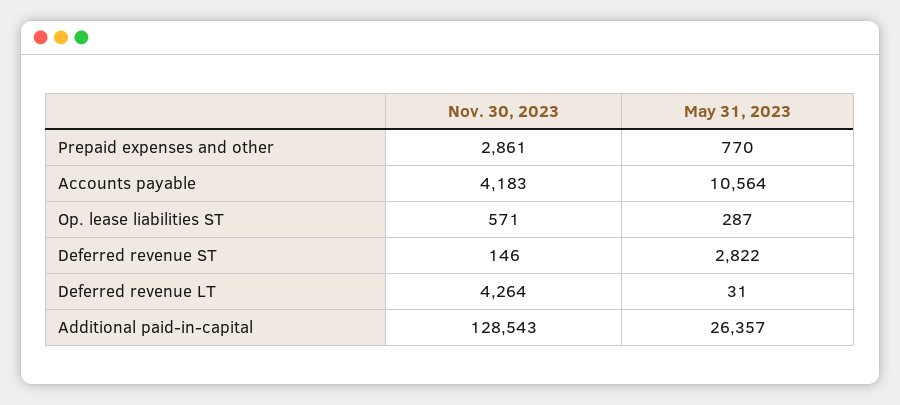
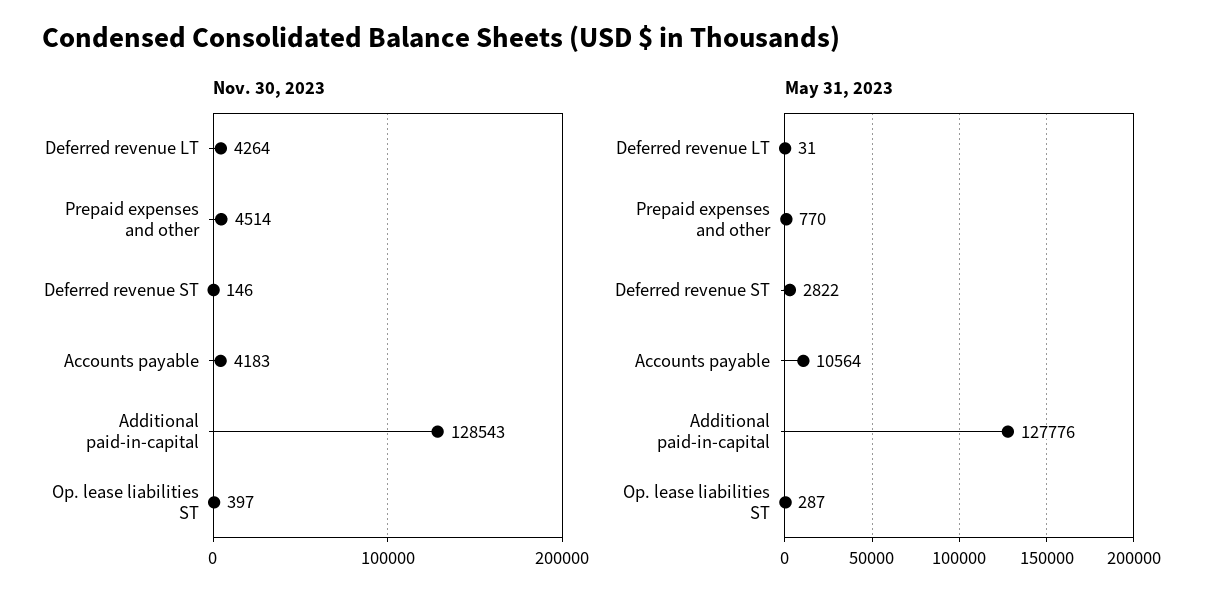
Nov. 30, 2023, Prepaid expenses and other: 2861 -> 4514
Nov. 30, 2023, Op. lease liabilities ST: 571 -> 397
May 31, 2023, Additional paid-in-capital: 26357 -> 127776

